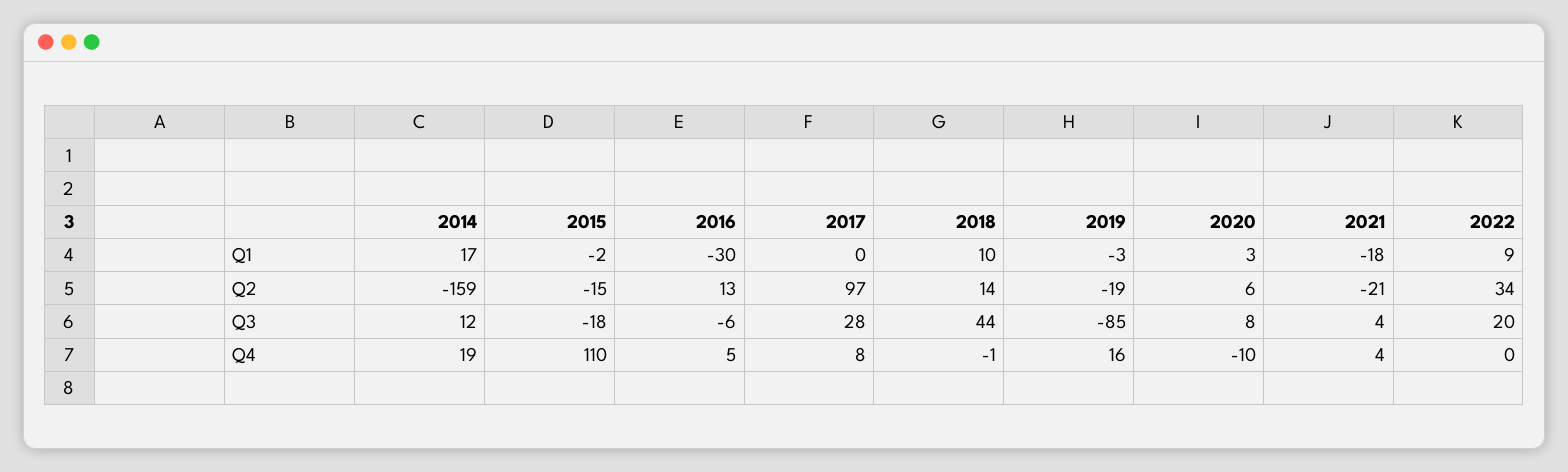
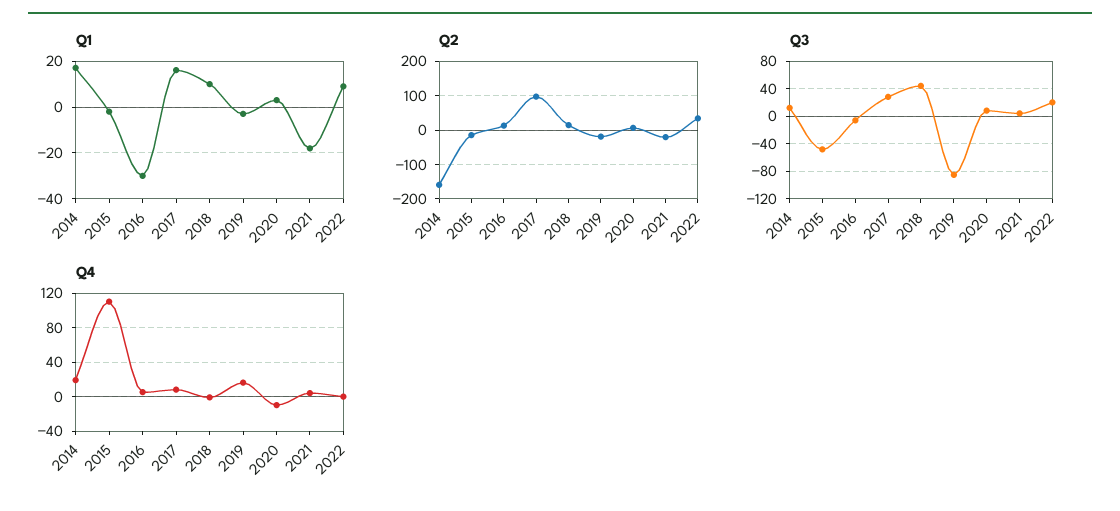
Q1, 2017: 0 -> 15
Q3, 2015: -18 -> -50

